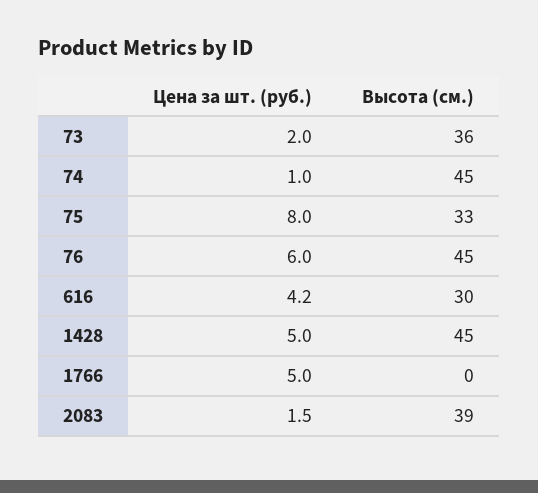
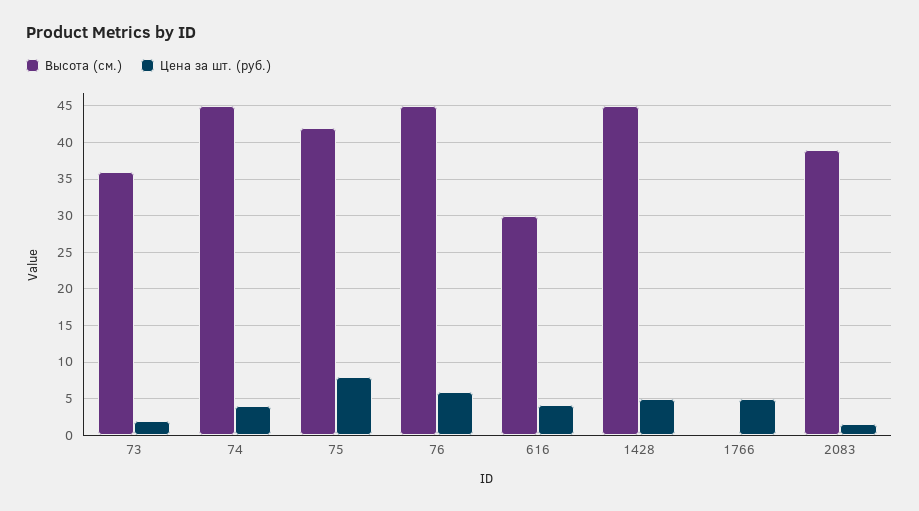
Цена за шт. (руб.), 74: 1 -> 4
Высота (см.), 75: 33 -> 42

